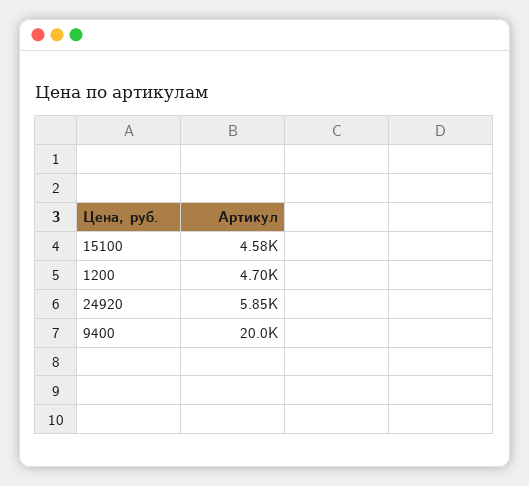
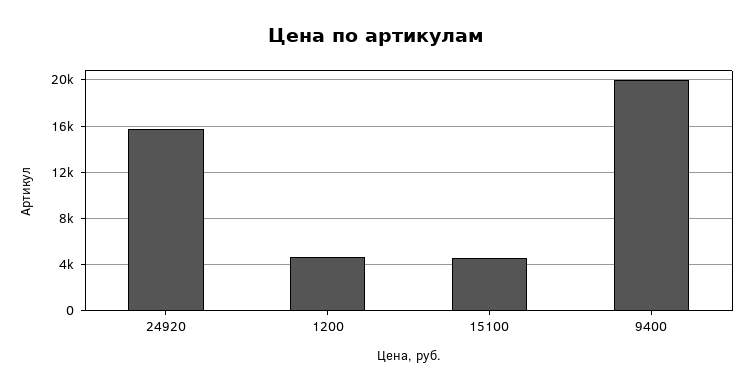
24920: 5850 -> 16000

